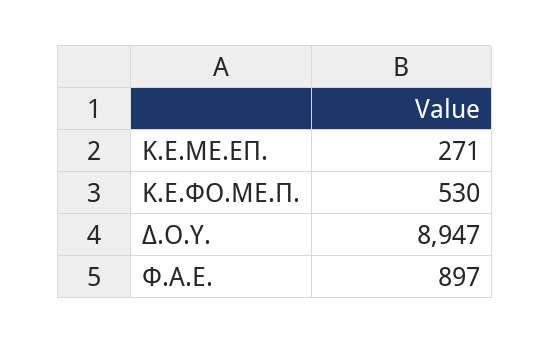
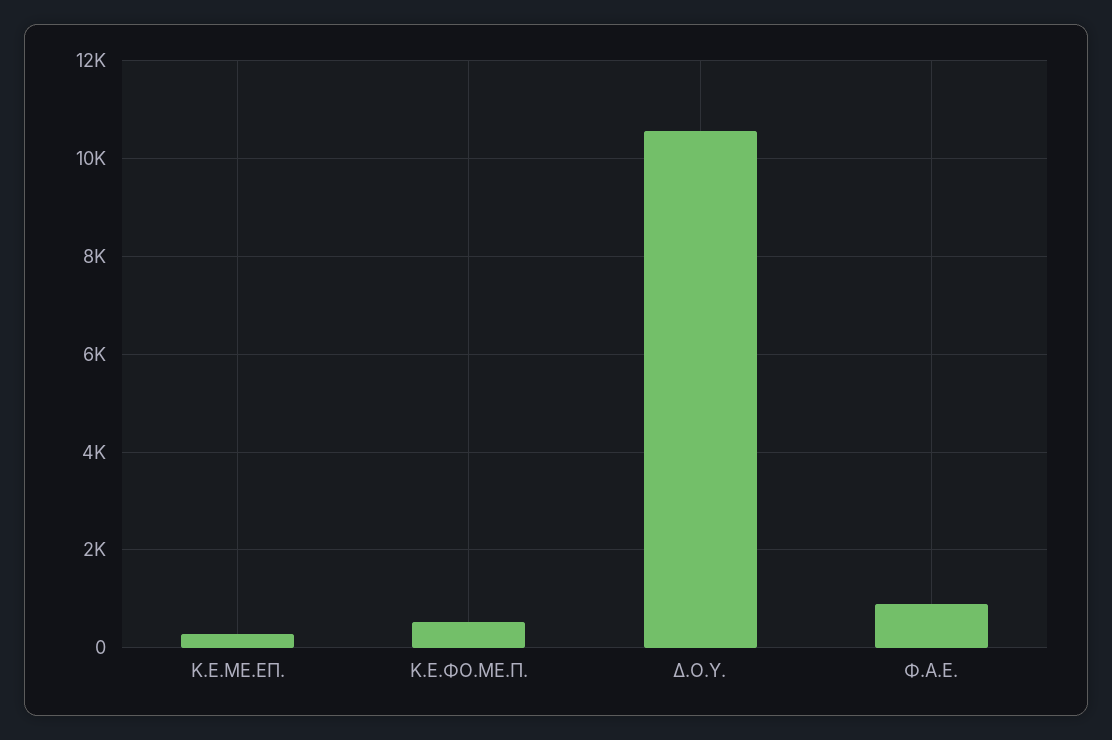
Δ.Ο.Υ.: 8947 -> 10600

